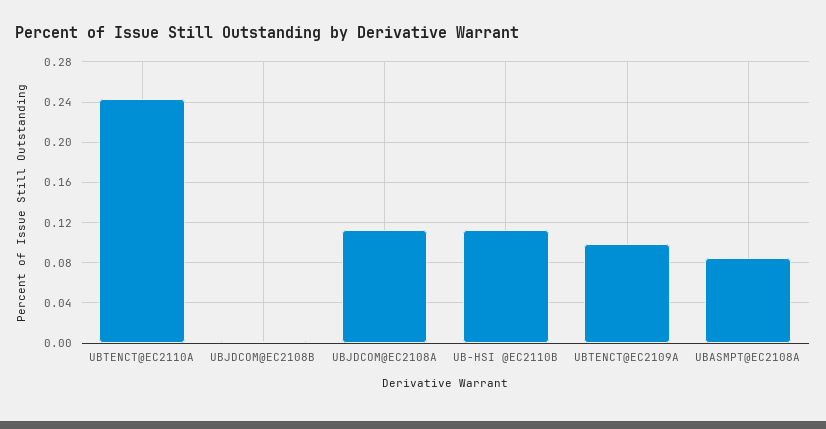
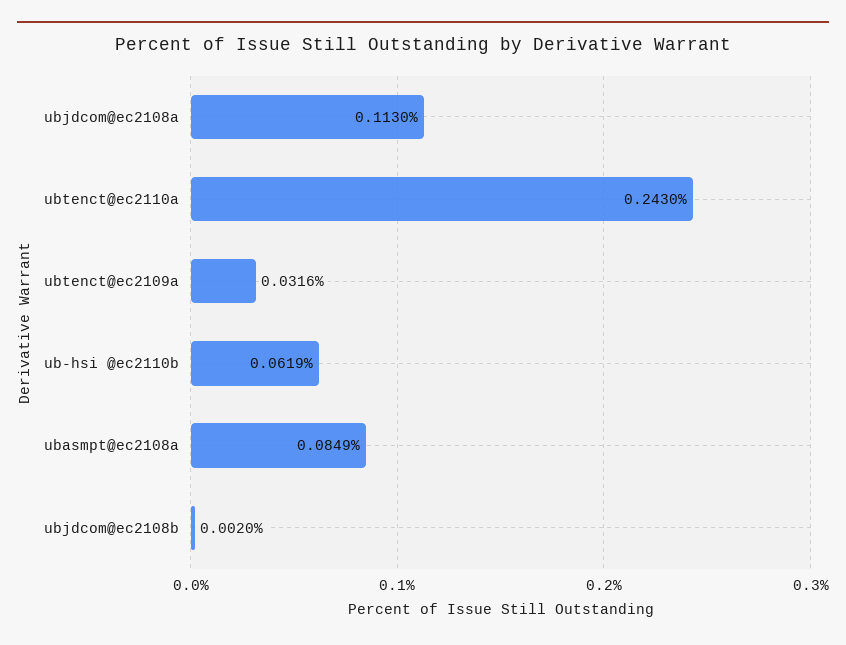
UB-HSI @EC2110B: 0.11 -> 0.0619
UBTENCT@EC2109A: 0.1 -> 0.0316

